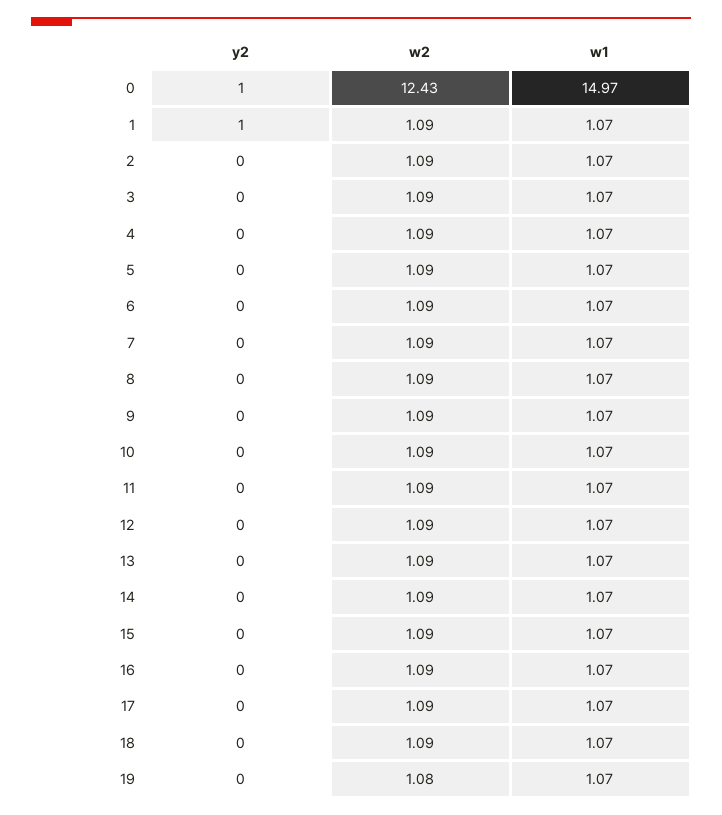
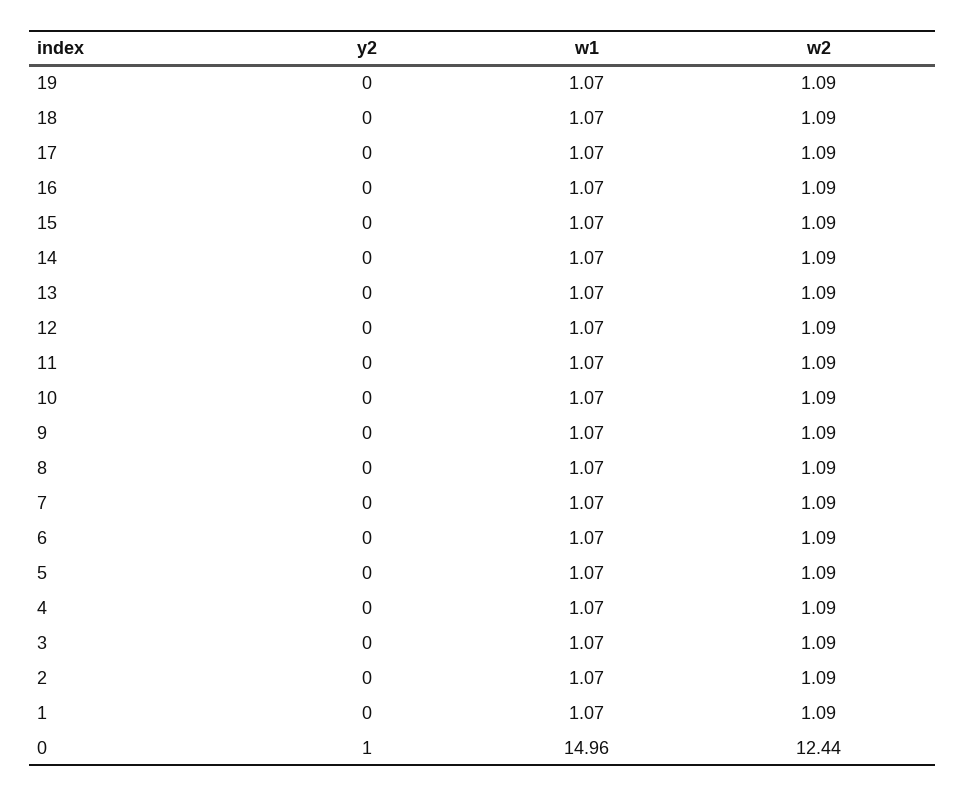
w2, 0: 12.43 -> 12.44
w1, 0: 14.97 -> 14.96
y2, 1: 1 -> 0
w2, 19: 1.08 -> 1.09

